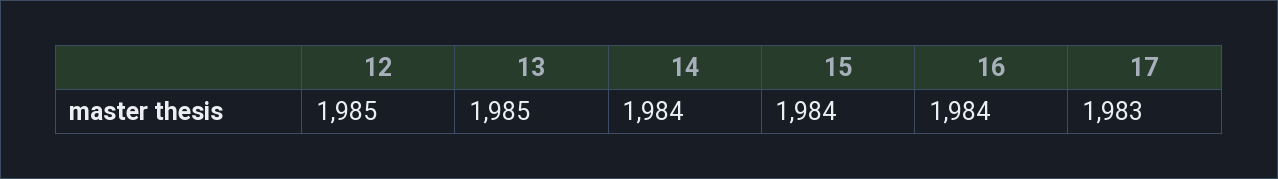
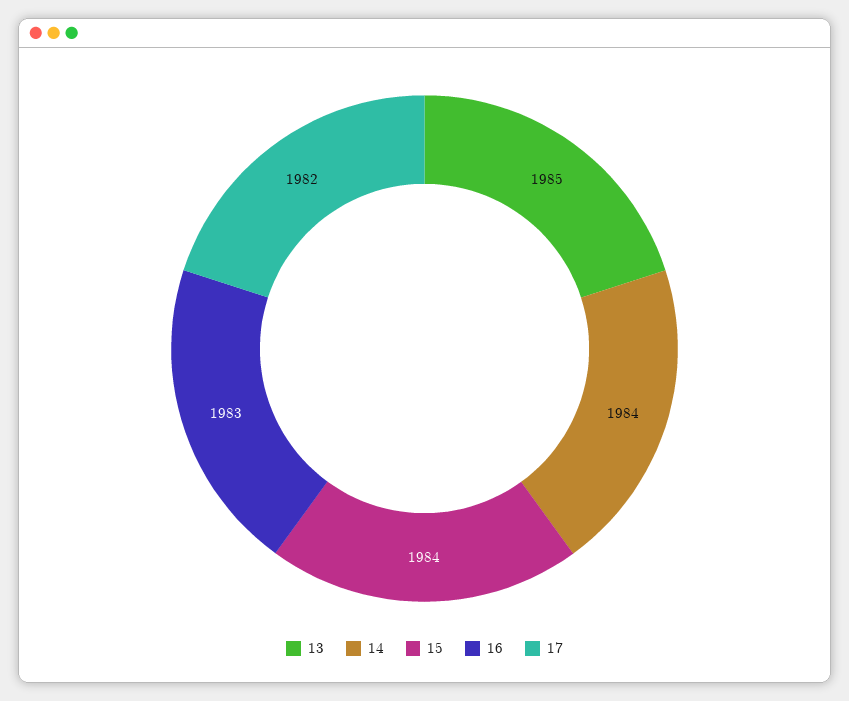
12: 1985 -> none
16: 1984 -> 1983
17: 1983 -> 1982

